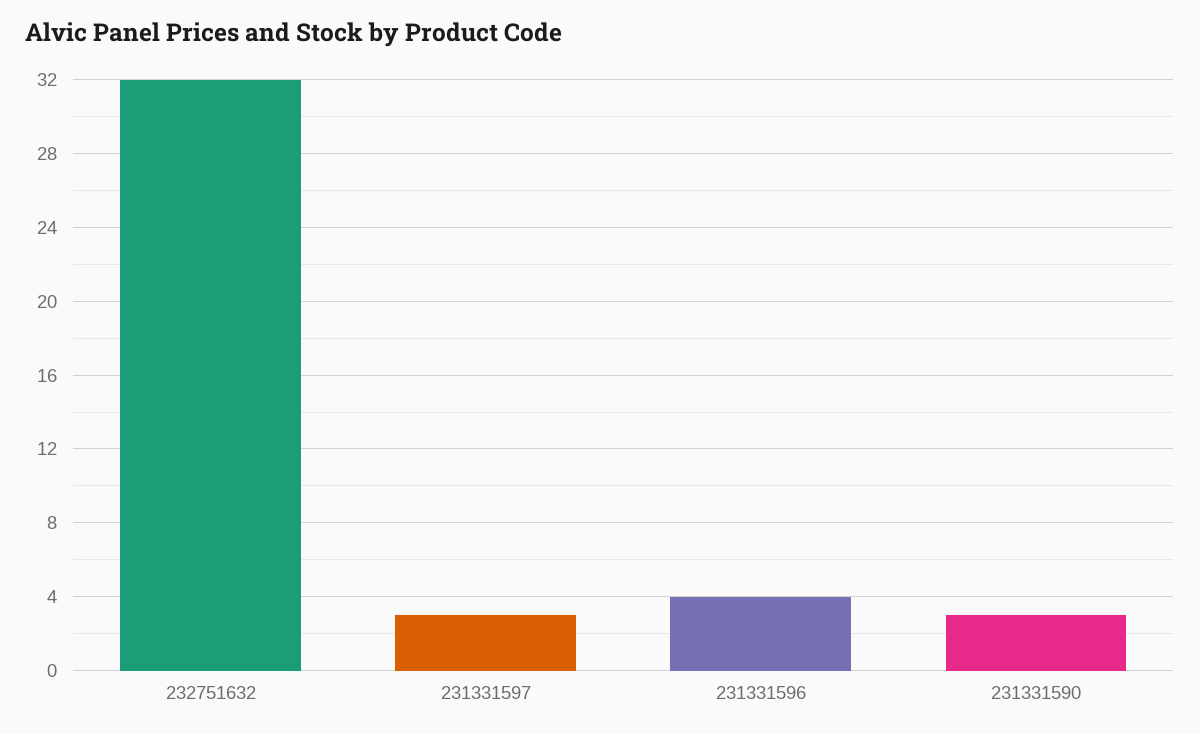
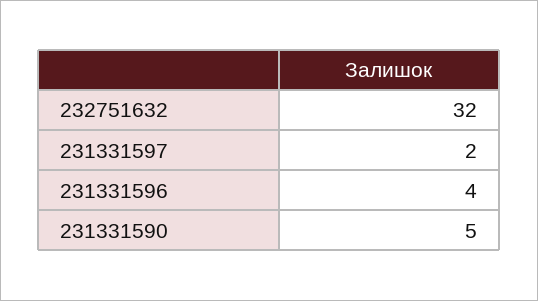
231331597: 3 -> 2
231331590: 3 -> 5

